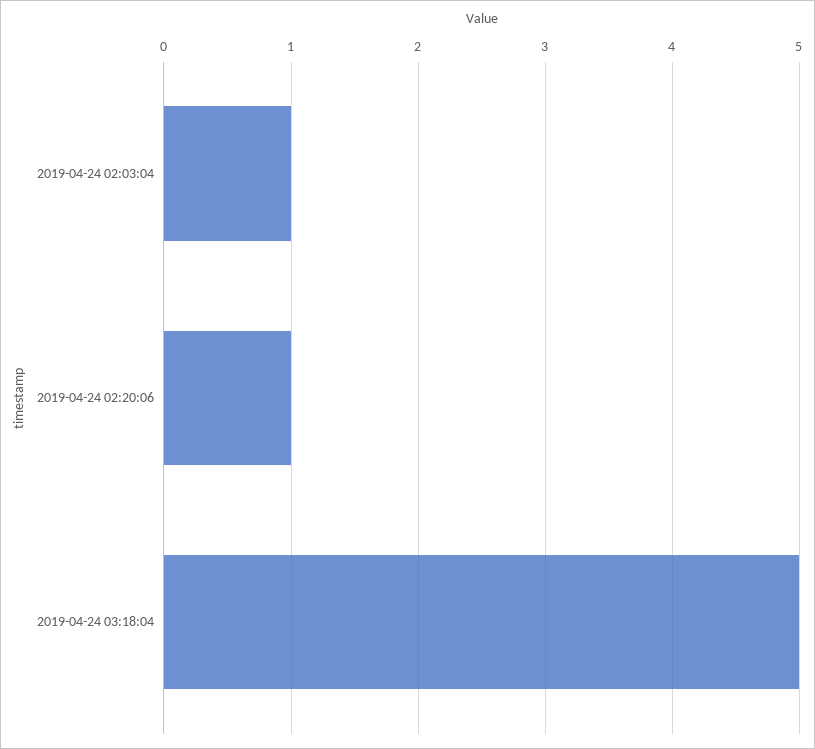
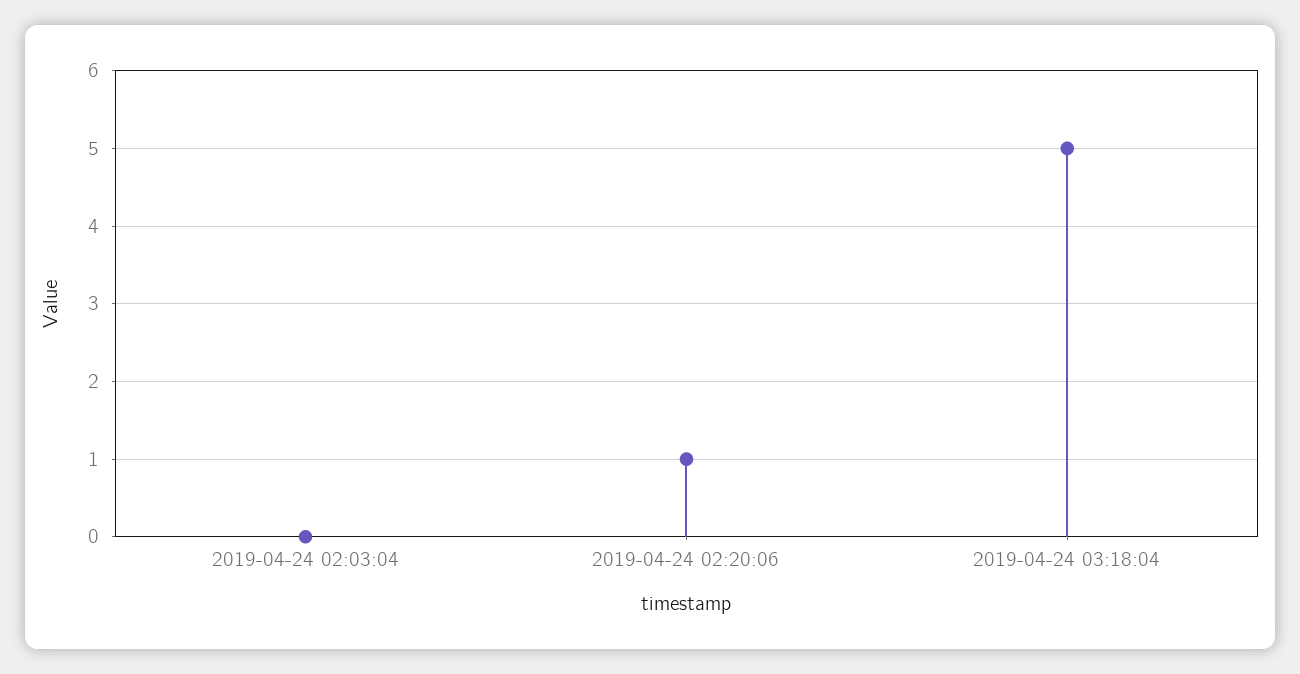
2019-04-24 02:03:04: 1 -> 0

